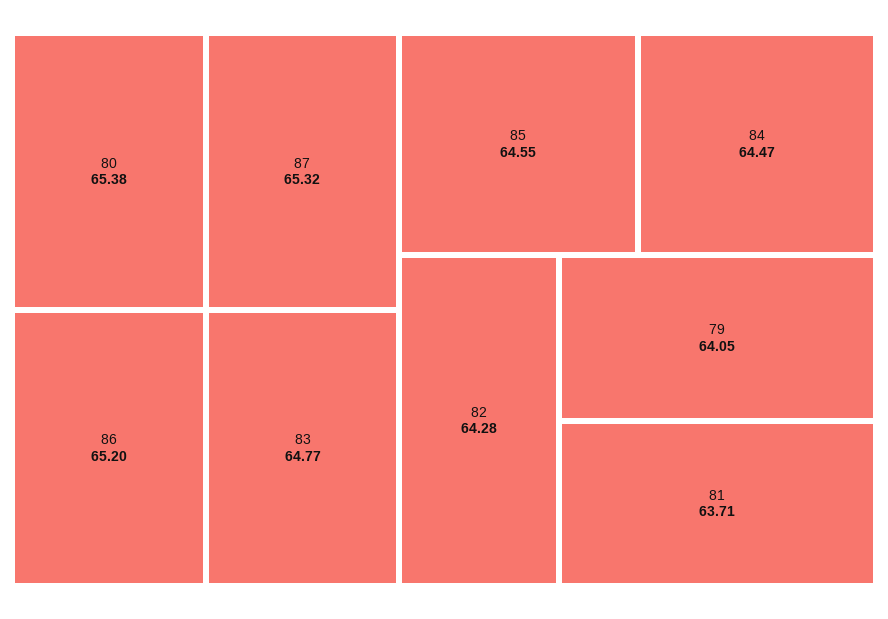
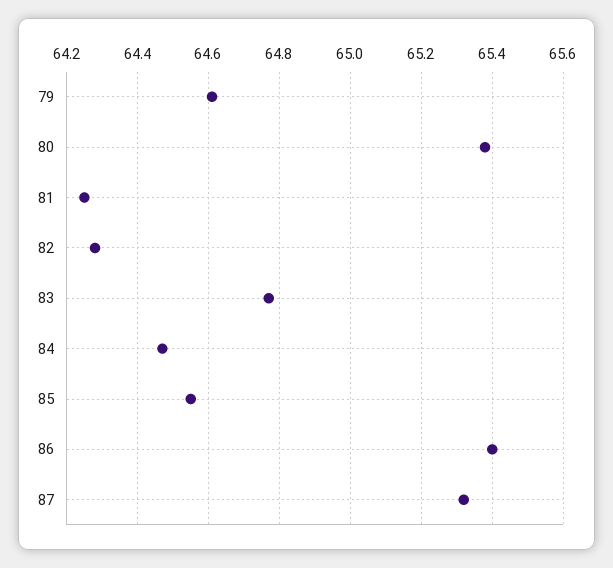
86: 65.2 -> 65.4
79: 64.05 -> 64.6
81: 63.71 -> 64.25

